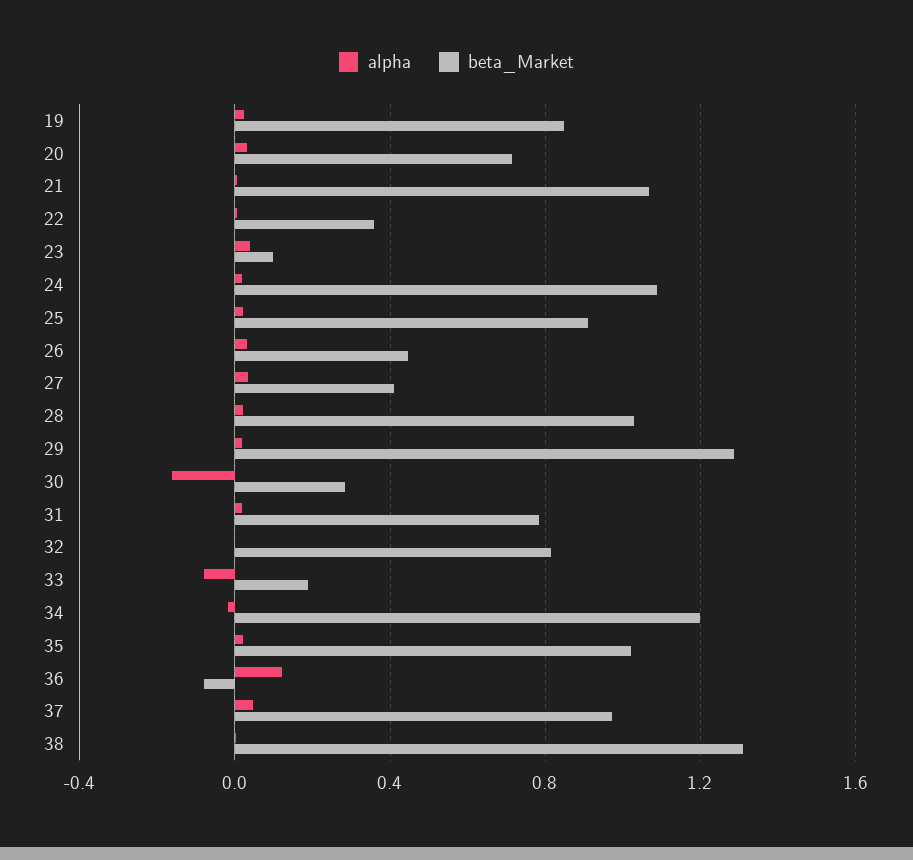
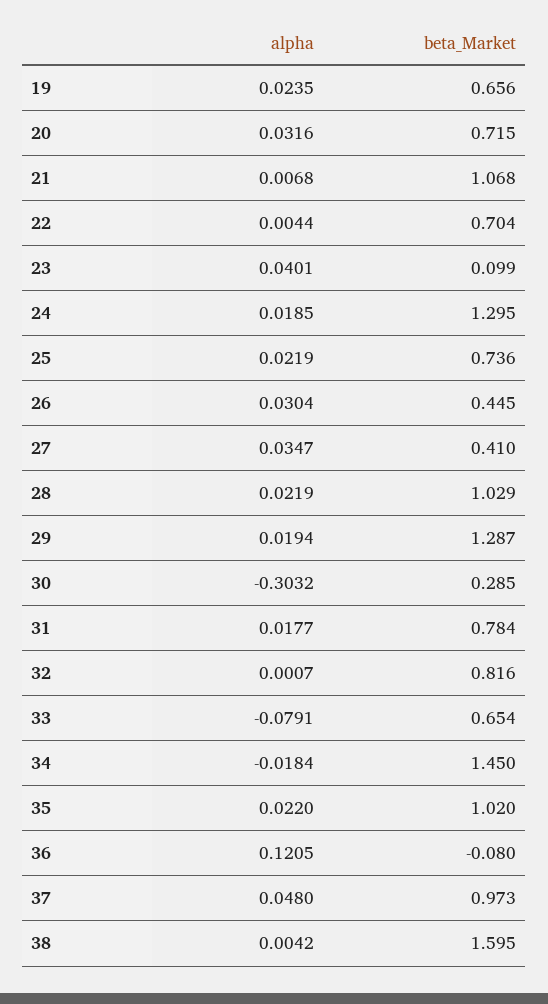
beta_Market, 19: 0.85 -> 0.656
beta_Market, 22: 0.35 -> 0.704
beta_Market, 24: 1.1 -> 1.295
beta_Market, 25: 0.9 -> 0.736
alpha, 30: -0.15 -> -0.3032
beta_Market, 33: 0.2 -> 0.654
beta_Market, 34: 1.2 -> 1.45
beta_Market, 38: 1.3 -> 1.595

